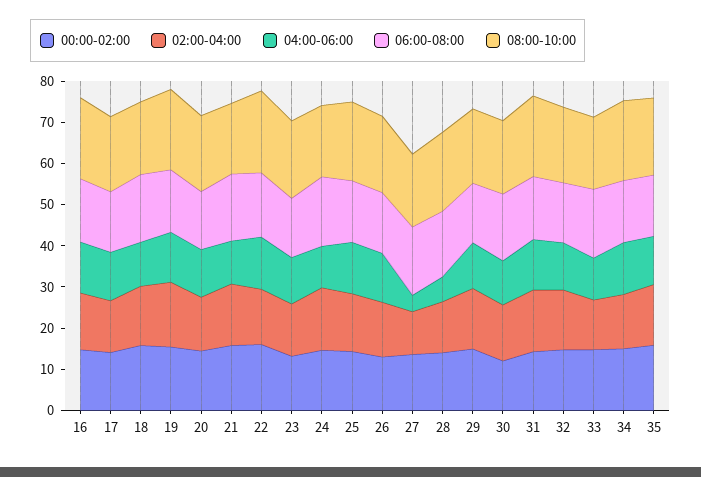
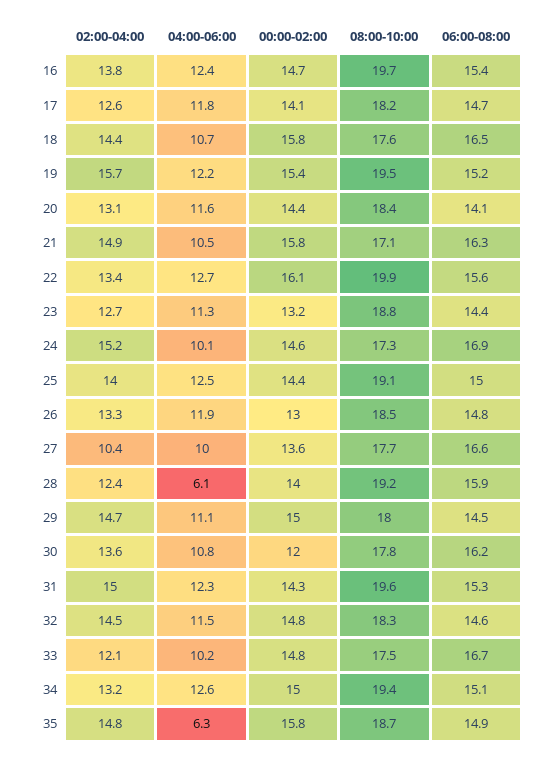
04:00-06:00, 27: 4 -> 10
04:00-06:00, 35: 12 -> 6.3

